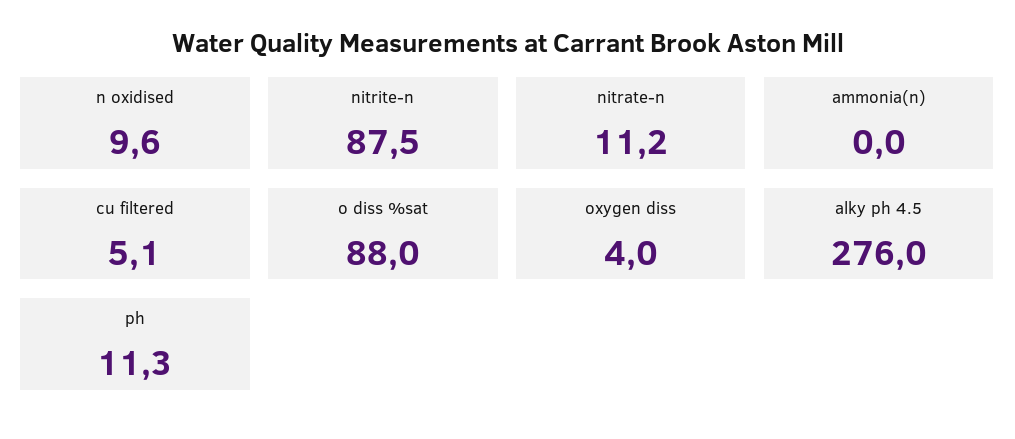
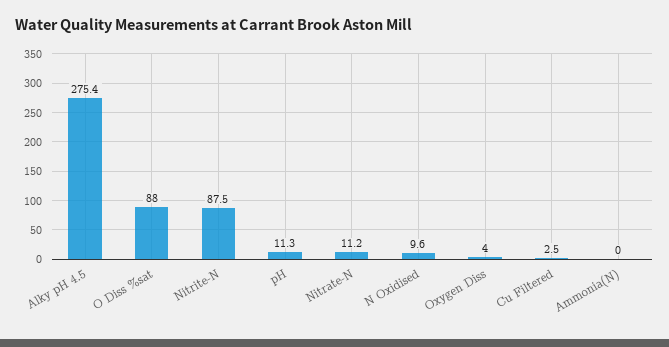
cu filtered: 5.1 -> 2.5
alky ph 4.5: 276 -> 275.4

